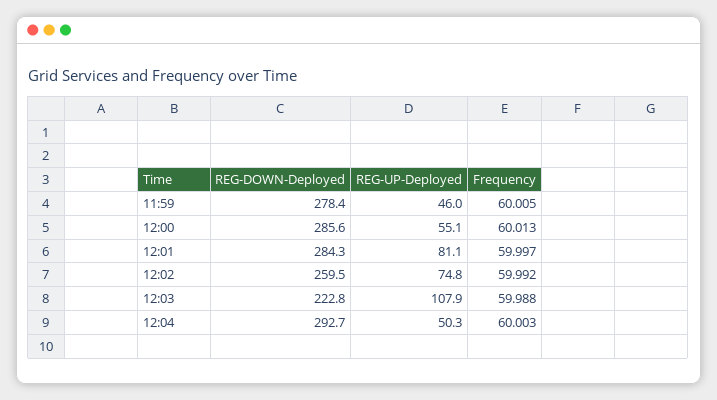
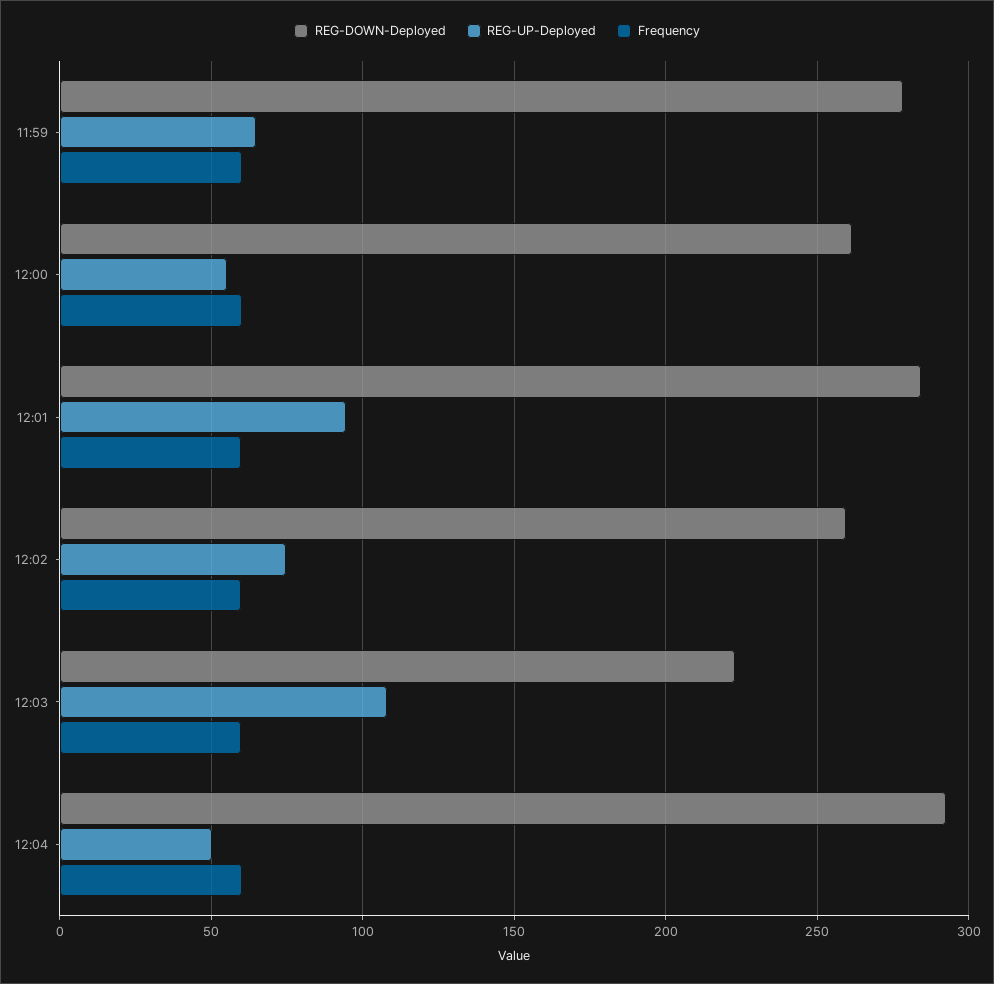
REG-UP-Deployed, 11:59: 46 -> 65
REG-DOWN-Deployed, 12:00: 285.6 -> 260
REG-UP-Deployed, 12:01: 81.1 -> 95

